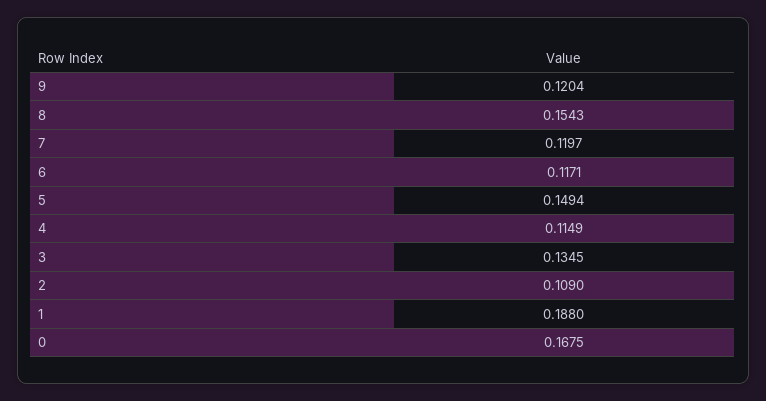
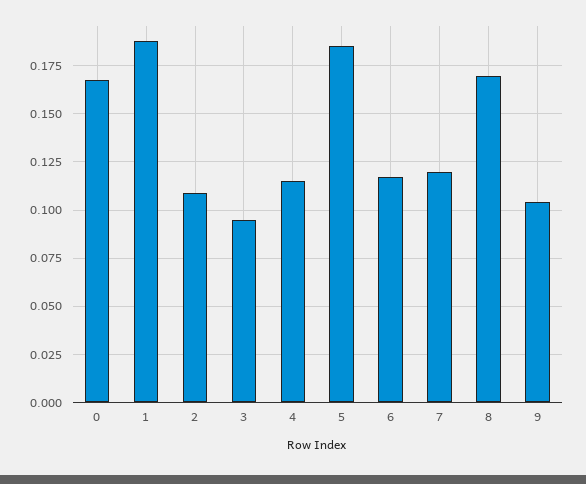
9: 0.1204 -> 0.105
8: 0.1543 -> 0.17
5: 0.1494 -> 0.185
3: 0.1345 -> 0.095

